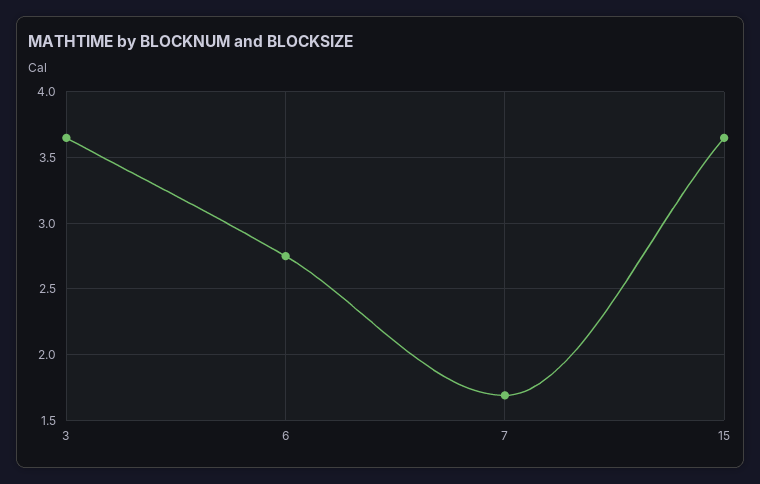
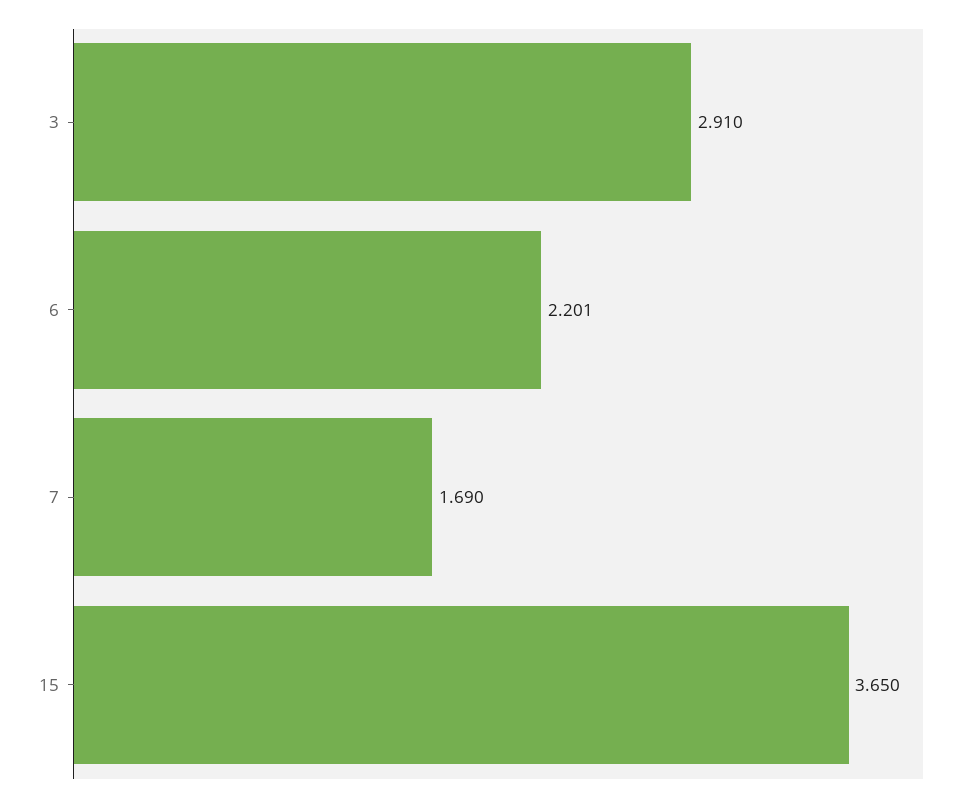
3: 3.65 -> 2.91
6: 2.75 -> 2.201

